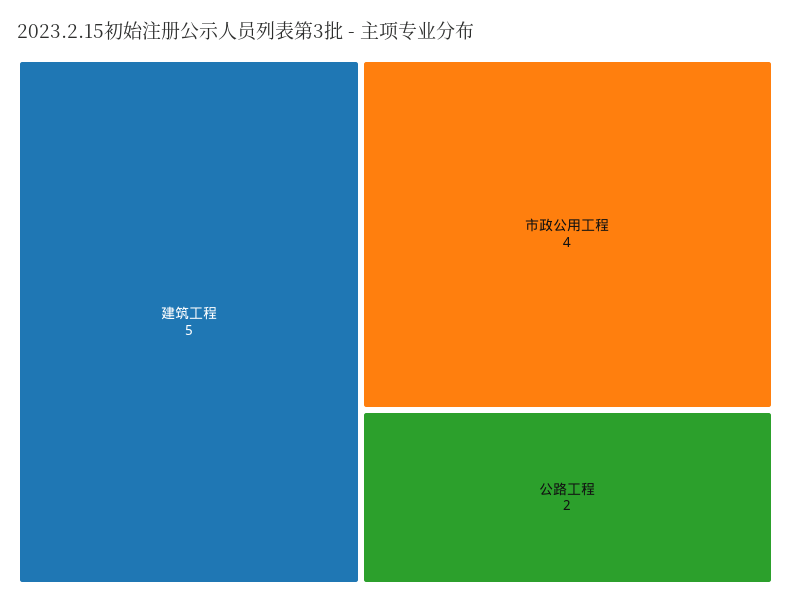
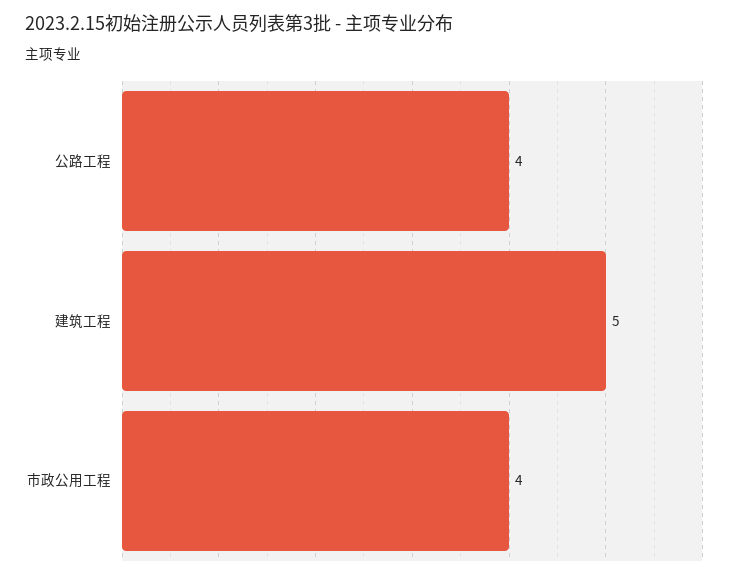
公路工程: 2 -> 4

